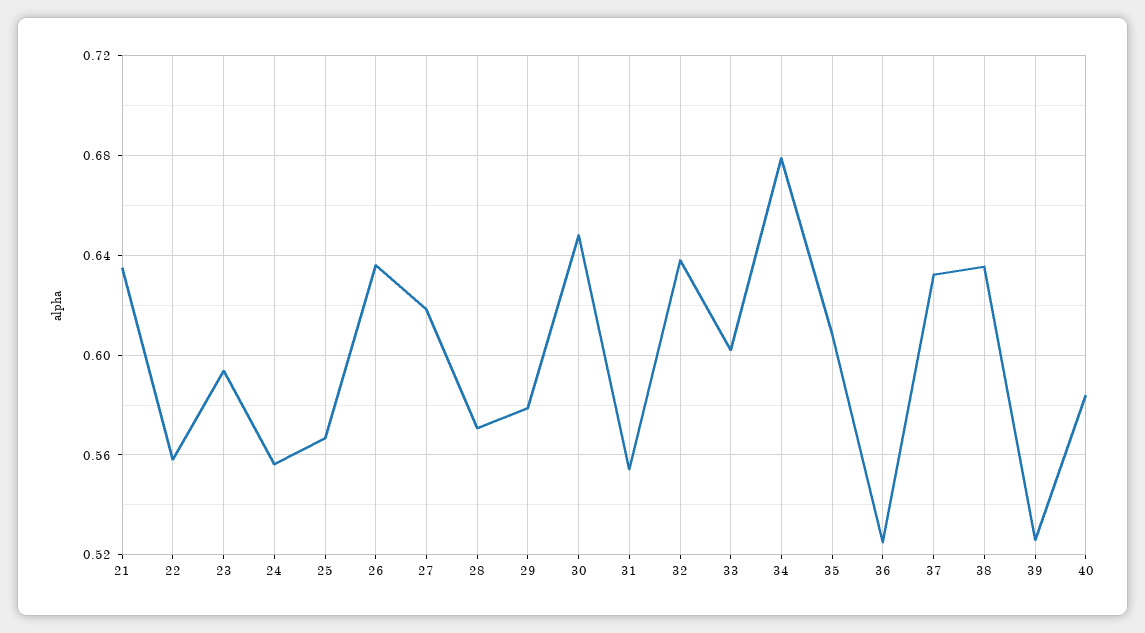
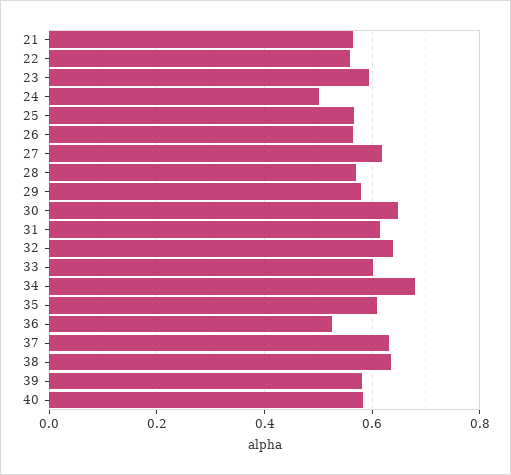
21: 0.635 -> 0.56
24: 0.555 -> 0.5
26: 0.635 -> 0.56
31: 0.555 -> 0.62
39: 0.525 -> 0.58

